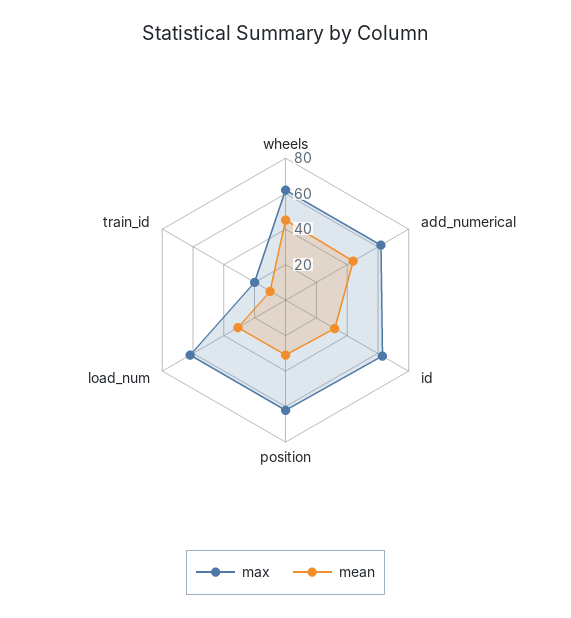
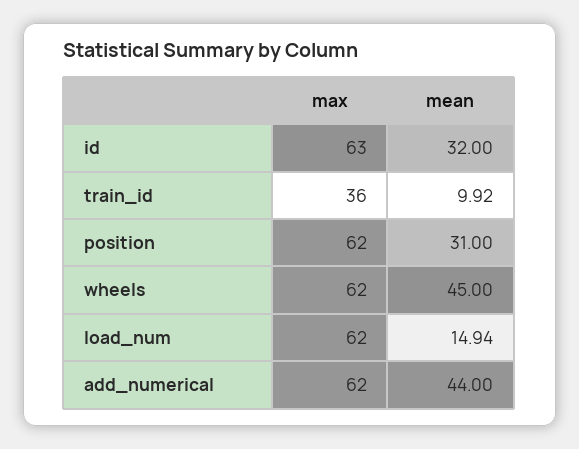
mean, load_num: 30 -> 14.94
max, train_id: 20 -> 36

